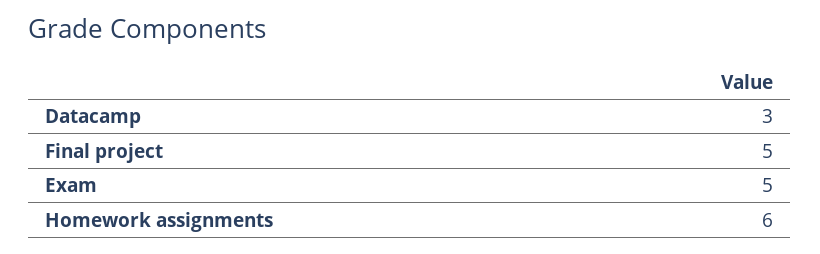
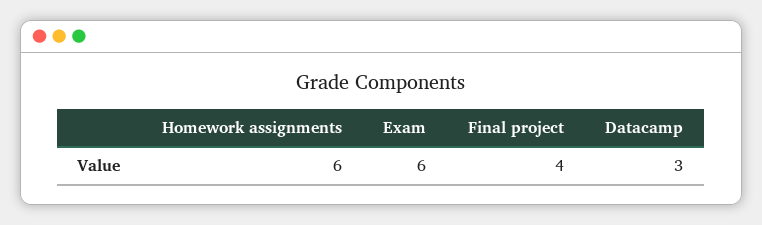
Final project: 5 -> 4
Exam: 5 -> 6

